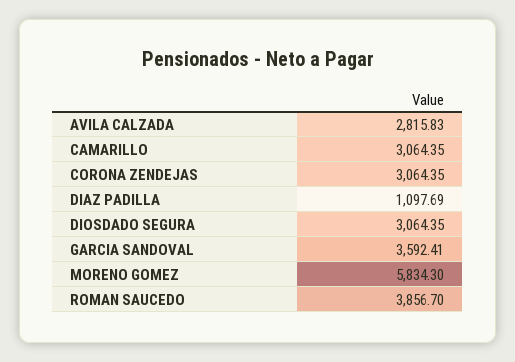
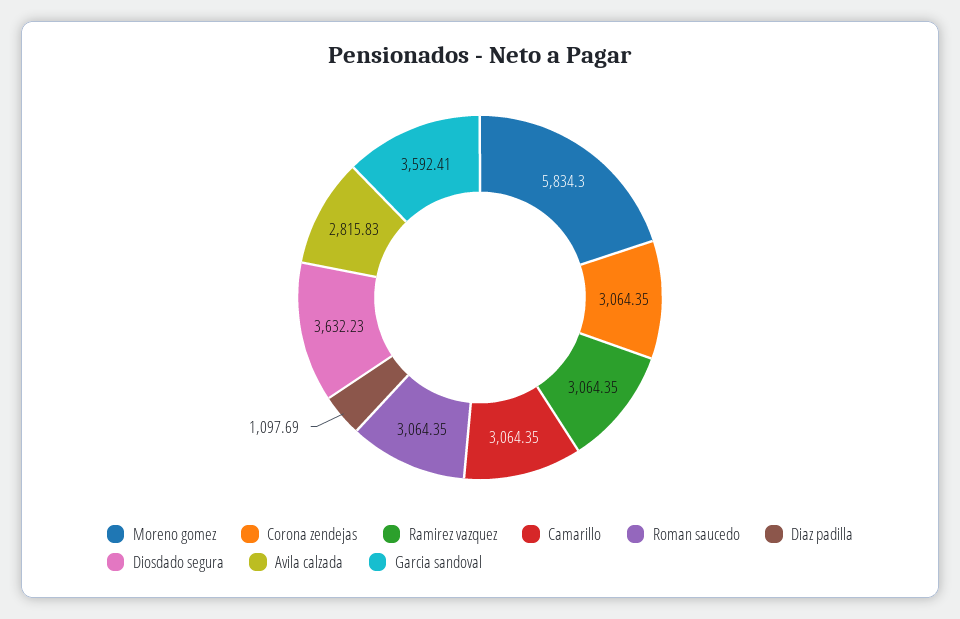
DIOSDADO SEGURA: 3064.35 -> 3632.23
ROMAN SAUCEDO: 3856.7 -> 3064.35
Ramirez vazquez: none -> 3064.35

